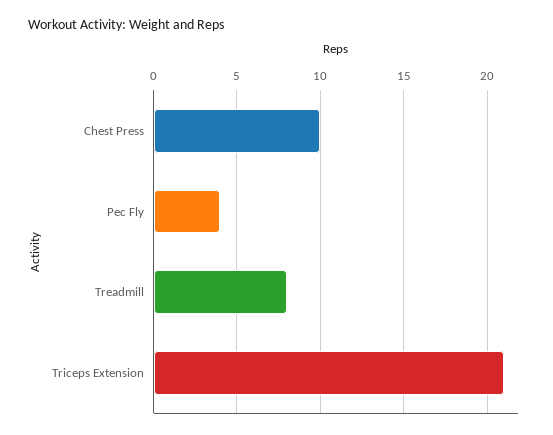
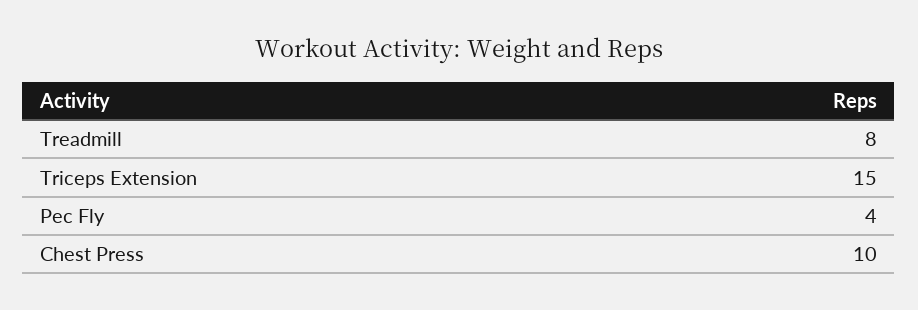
Triceps Extension: 21 -> 15

